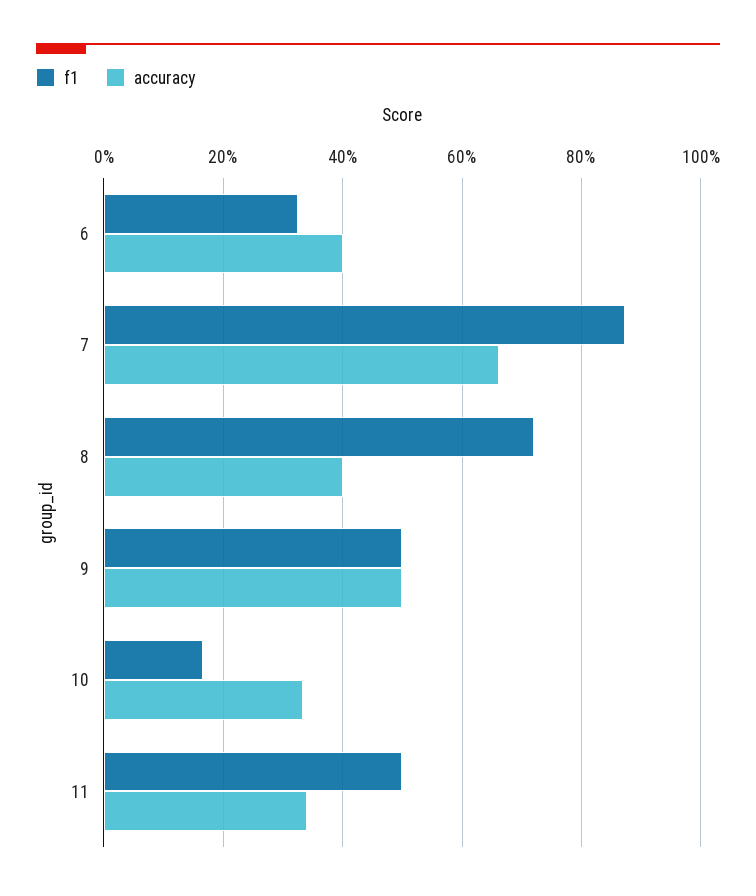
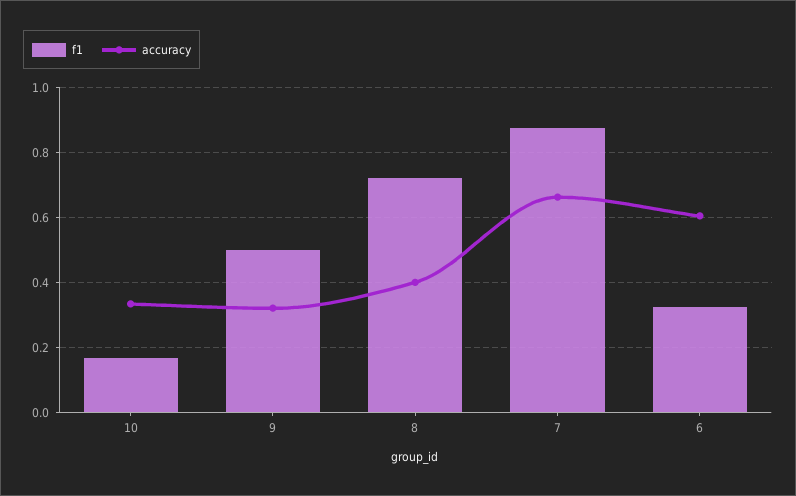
accuracy, 6: 0.4 -> 0.6
accuracy, 9: 0.5 -> 0.32
f1, 11: 0.5 -> none
accuracy, 11: 0.34 -> none

